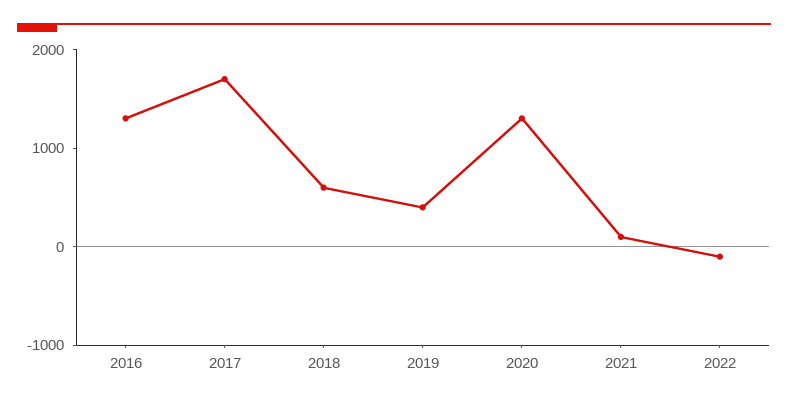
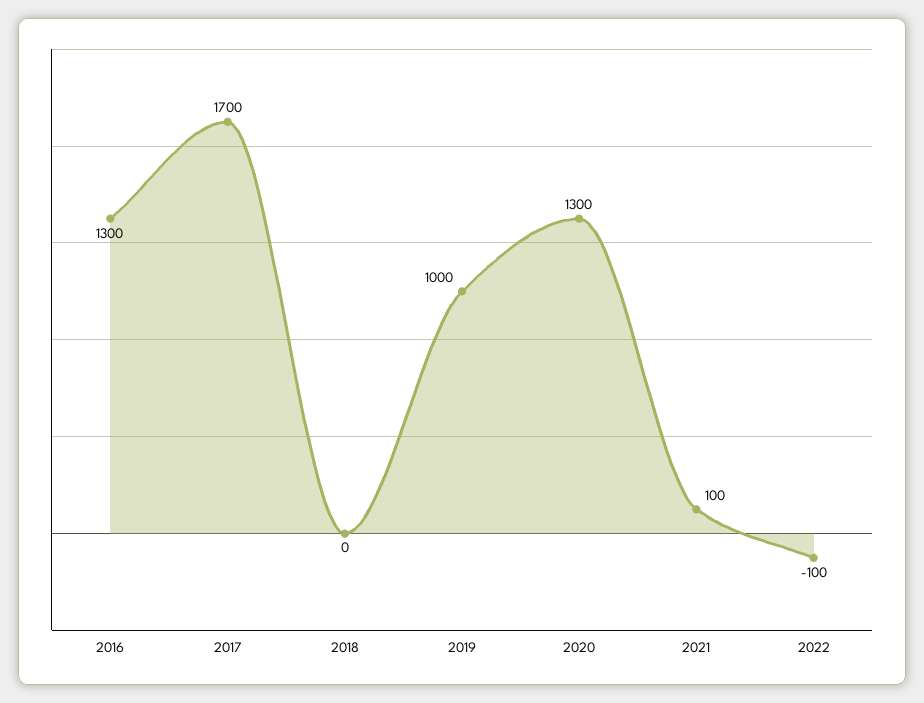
2018: 600 -> 0
2019: 400 -> 1000

